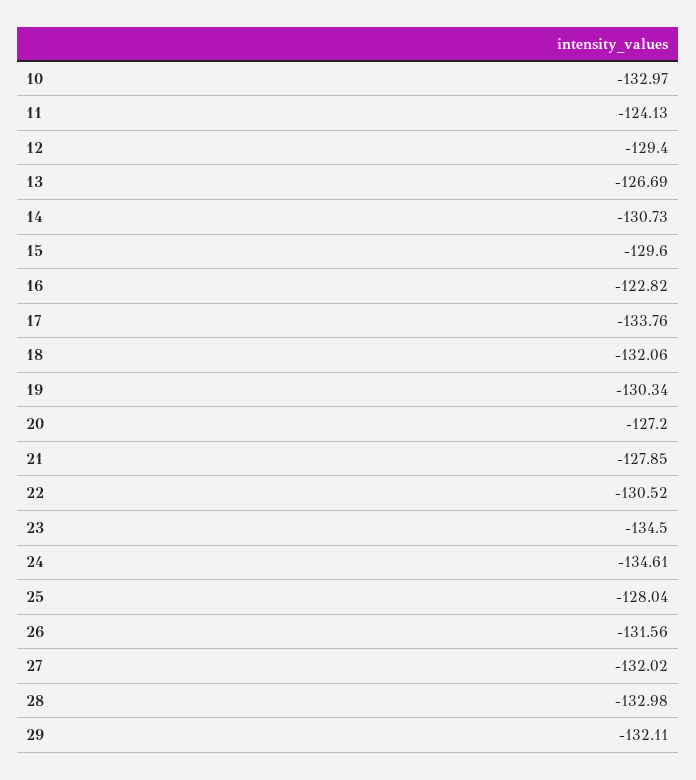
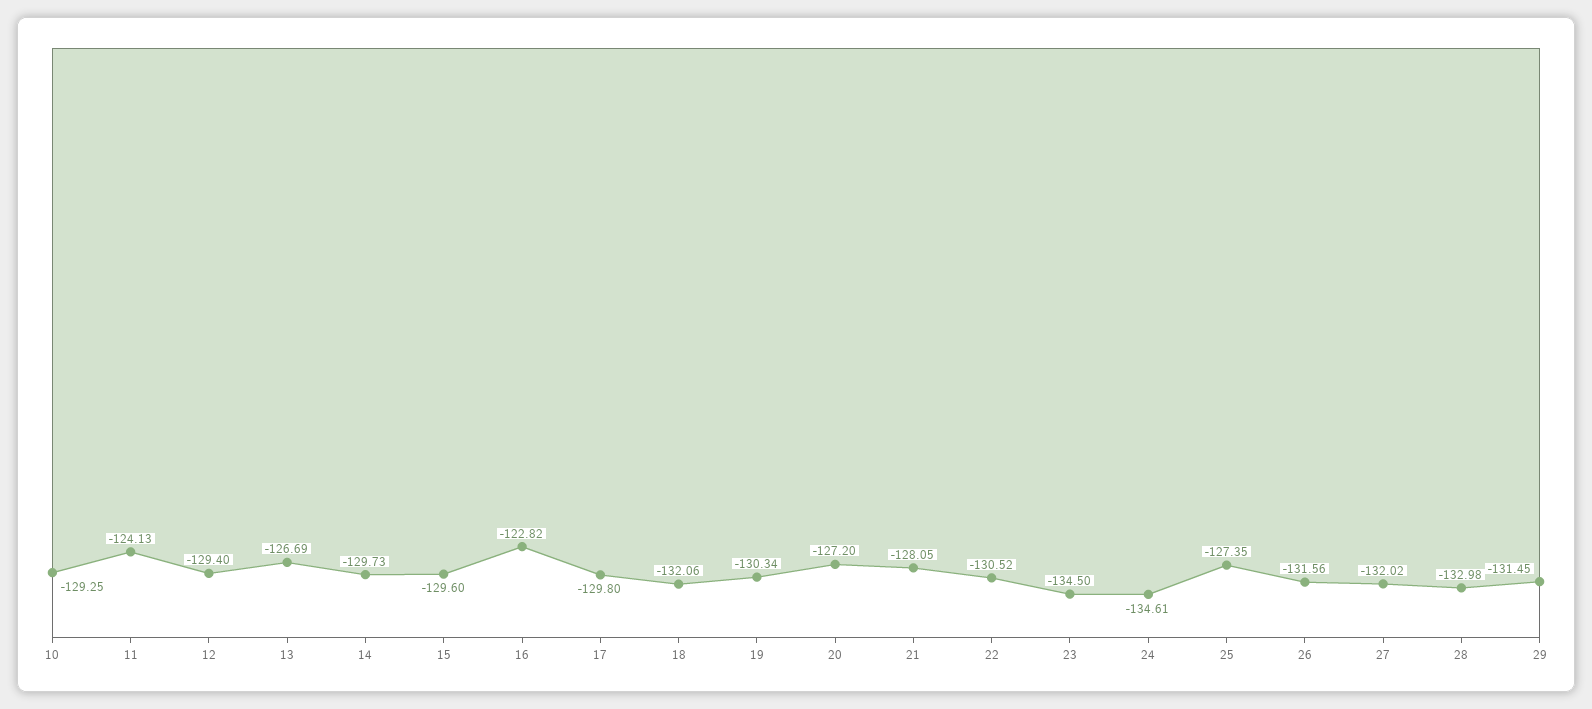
10: -132.97 -> -129.25
14: -130.73 -> -129.73
17: -133.76 -> -129.8
21: -127.85 -> -128.05
25: -128.04 -> -127.35
29: -132.11 -> -131.45

